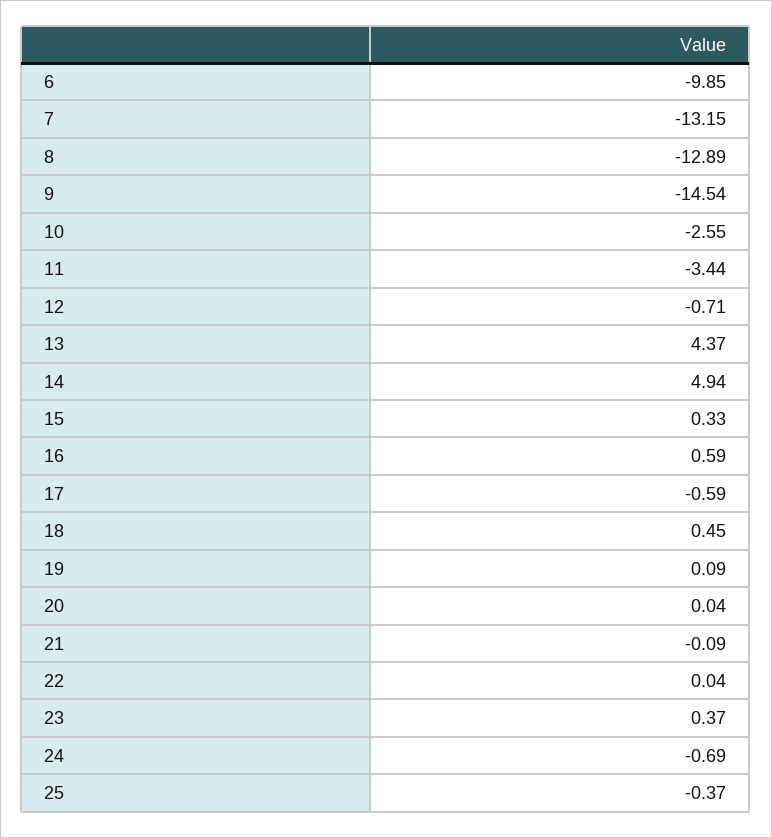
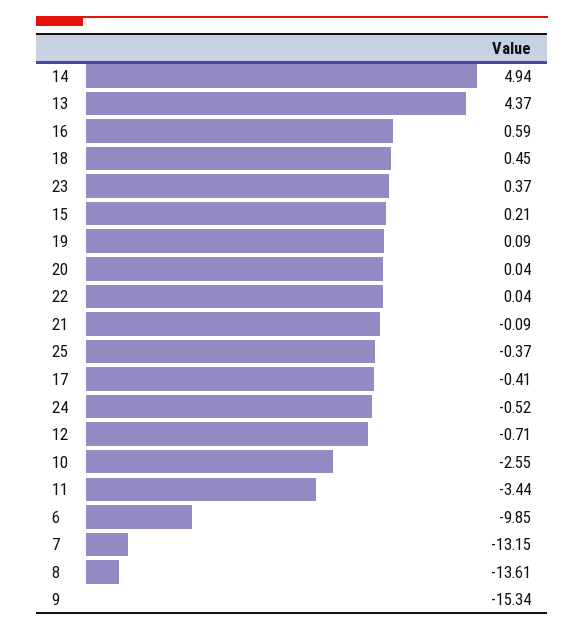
8: -12.89 -> -13.61
9: -14.54 -> -15.34
15: 0.33 -> 0.21
17: -0.59 -> -0.41
24: -0.69 -> -0.52

